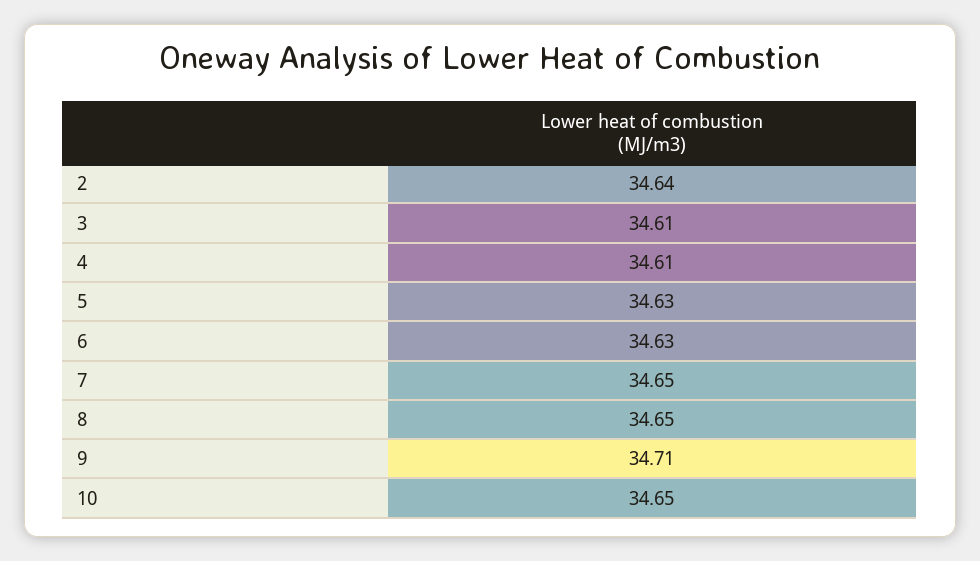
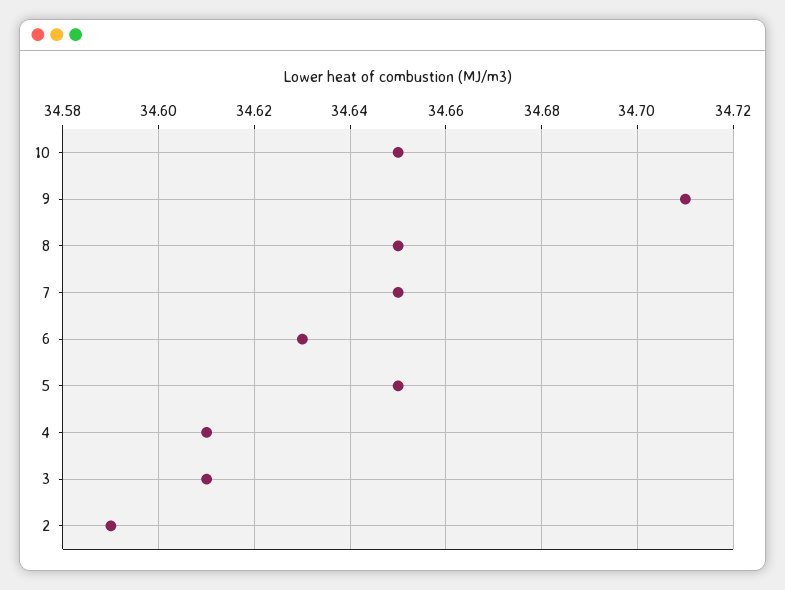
2: 34.64 -> 34.59
5: 34.63 -> 34.65

